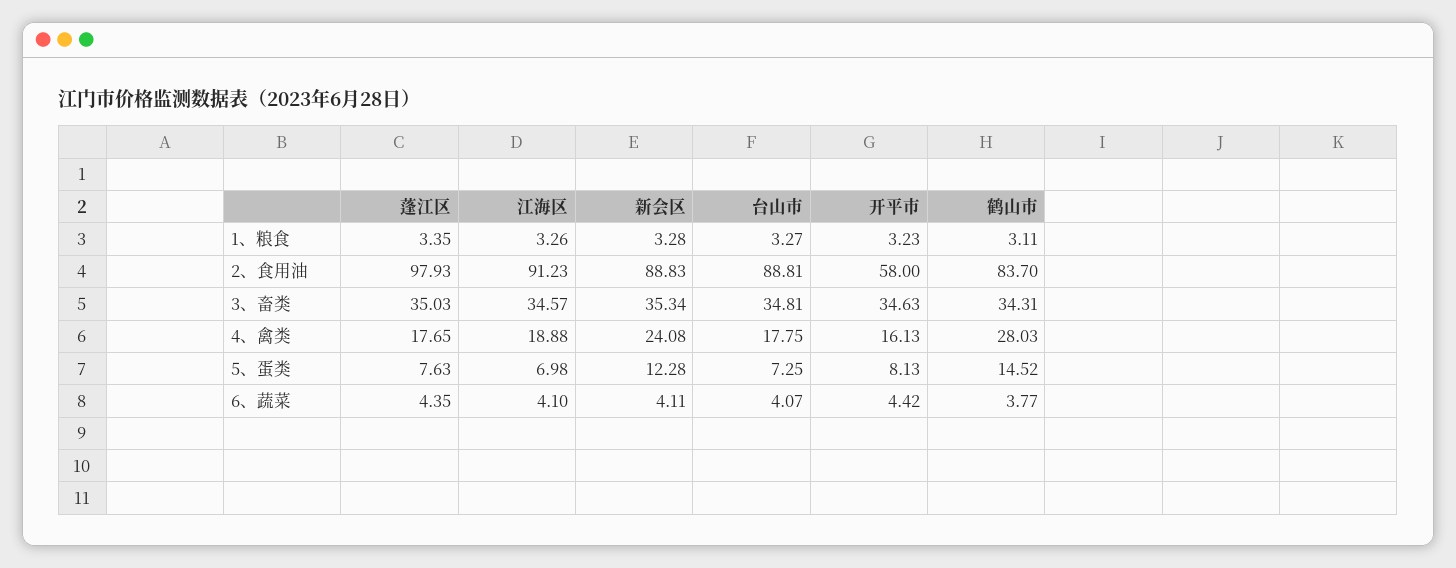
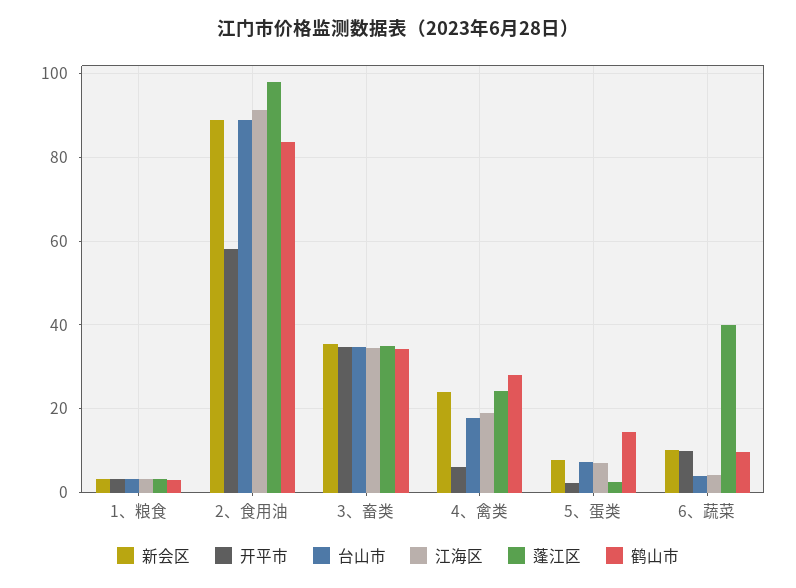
蓬江区, 4、禽类: 17.65 -> 24
开平市, 4、禽类: 16.13 -> 6
蓬江区, 5、蛋类: 7.63 -> 2
新会区, 5、蛋类: 12.28 -> 8
开平市, 5、蛋类: 8.13 -> 2
蓬江区, 6、蔬菜: 4.35 -> 40
新会区, 6、蔬菜: 4.11 -> 10
开平市, 6、蔬菜: 4.42 -> 10
鹤山市, 6、蔬菜: 3.77 -> 10

